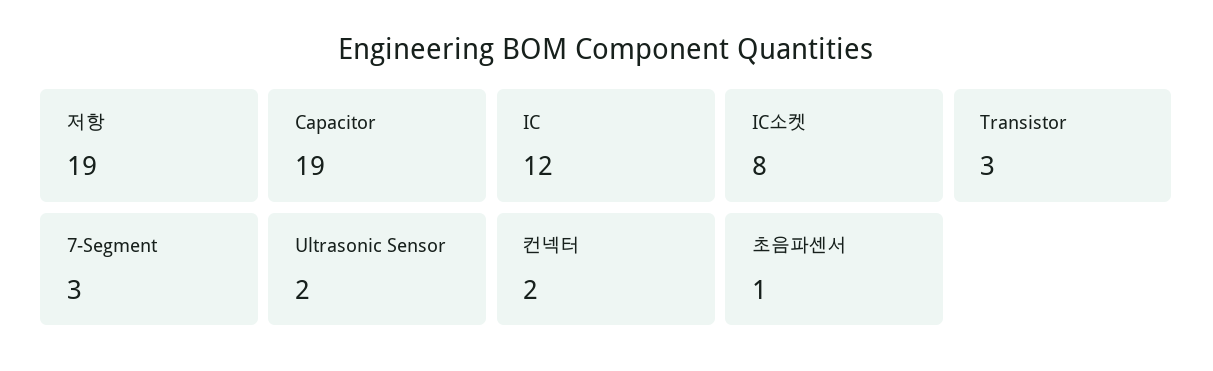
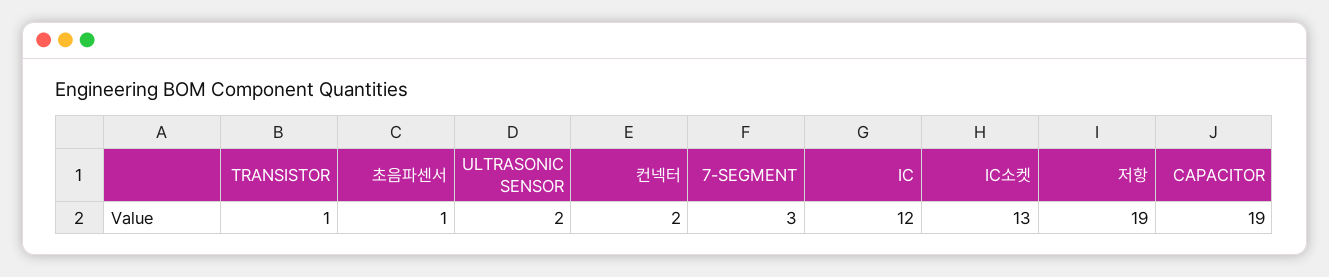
IC소켓: 8 -> 13
Transistor: 3 -> 1

